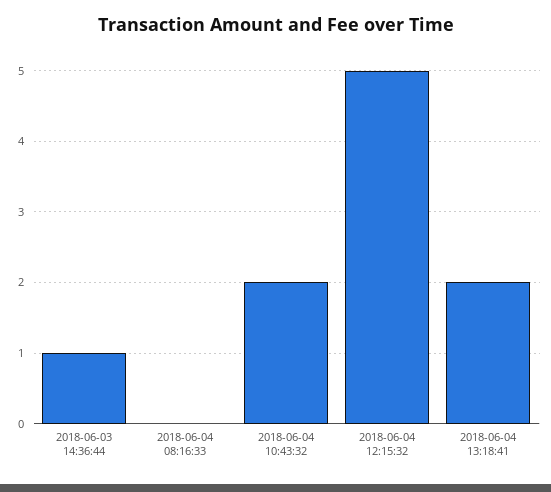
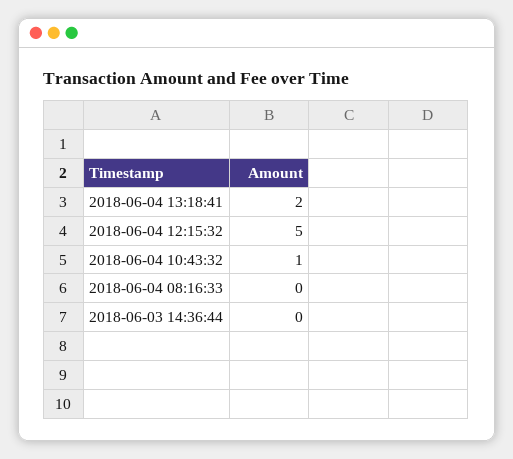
2018-06-03 14:36:44: 1 -> 0
2018-06-04 10:43:32: 2 -> 1

